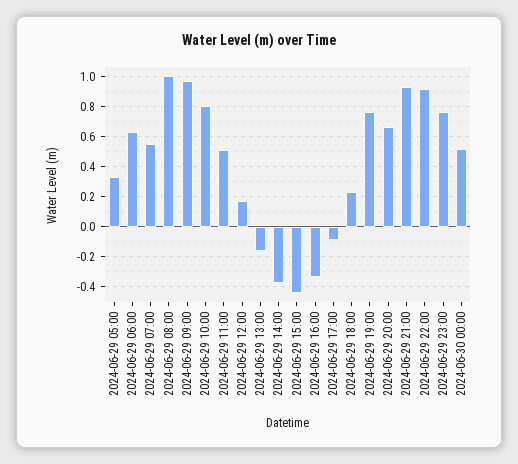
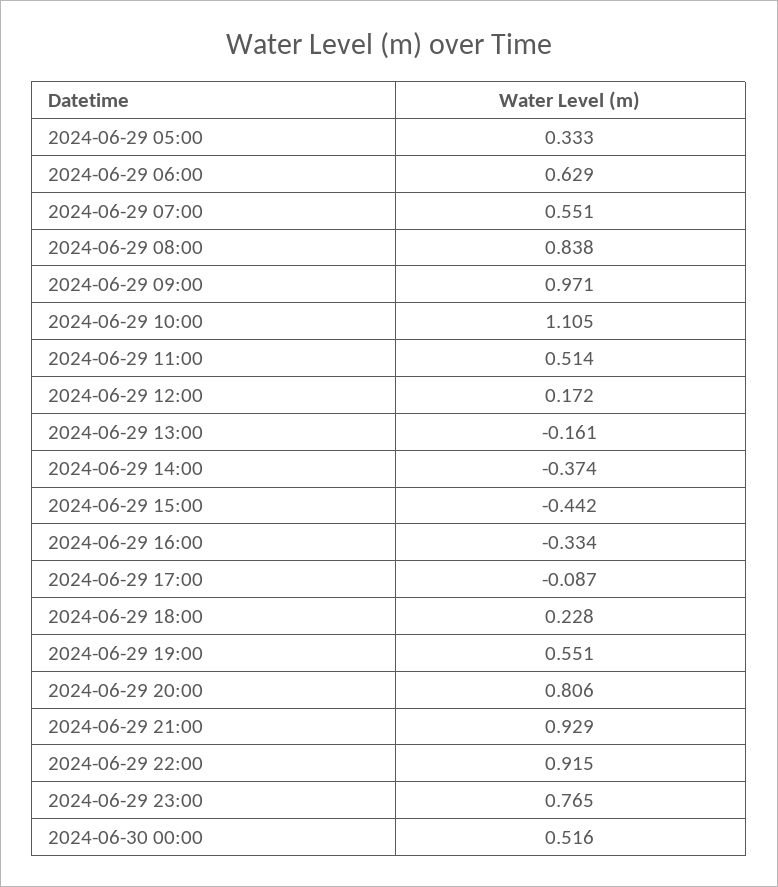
2024-06-29 08:00: 1 -> 0.838
2024-06-29 10:00: 0.8 -> 1.105
2024-06-29 19:00: 0.75 -> 0.551
2024-06-29 20:00: 0.65 -> 0.806

